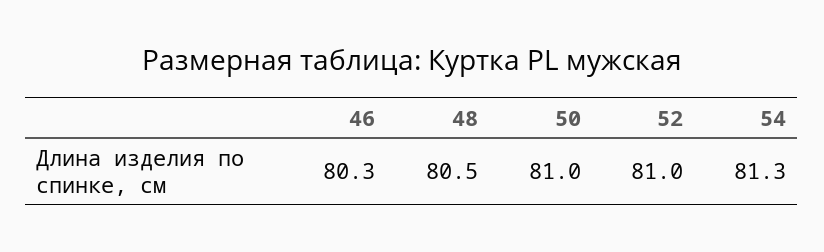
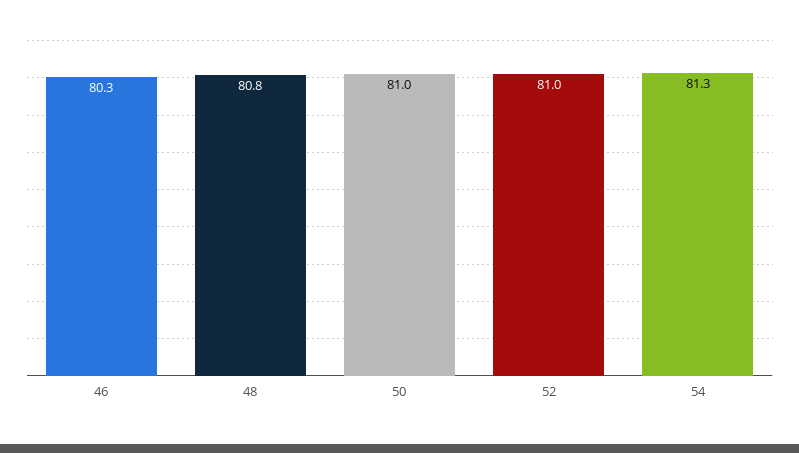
48: 80.5 -> 80.8

